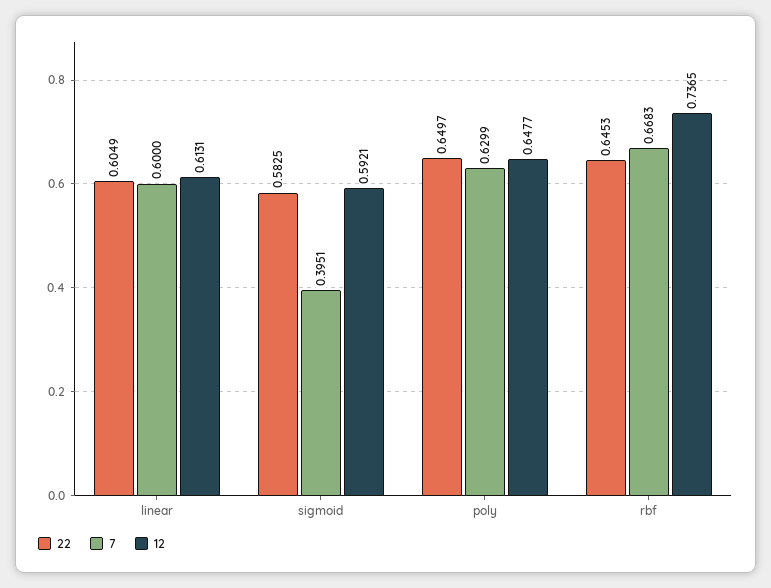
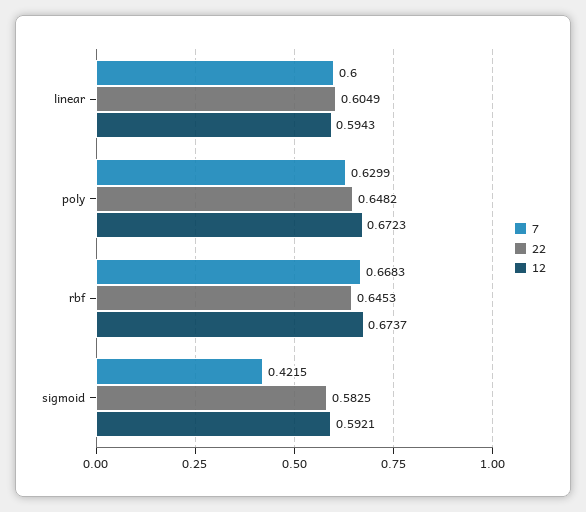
12, linear: 0.6131 -> 0.5943
7, sigmoid: 0.3951 -> 0.4215
22, poly: 0.6497 -> 0.6482
12, poly: 0.6477 -> 0.6723
12, rbf: 0.7365 -> 0.6737

